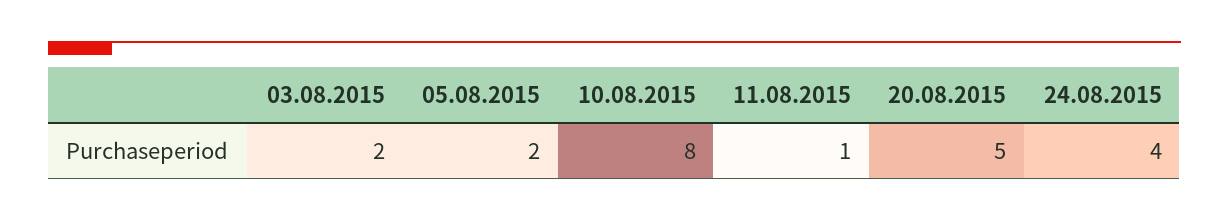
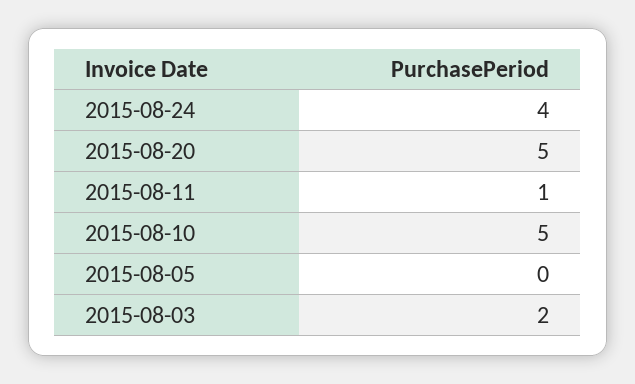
05.08.2015: 2 -> 0
10.08.2015: 8 -> 5

